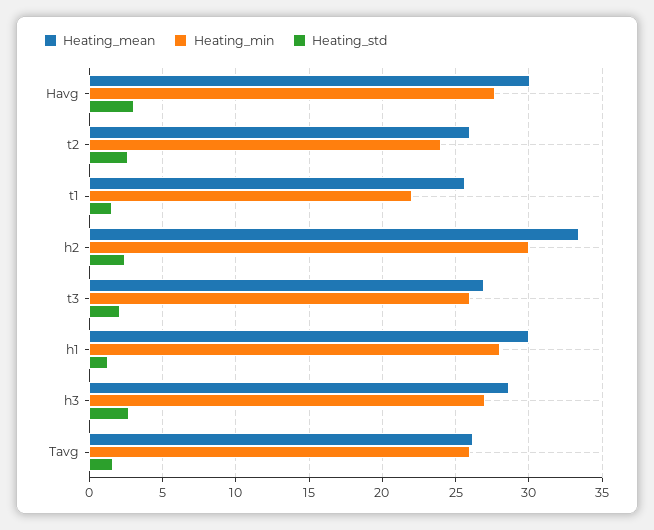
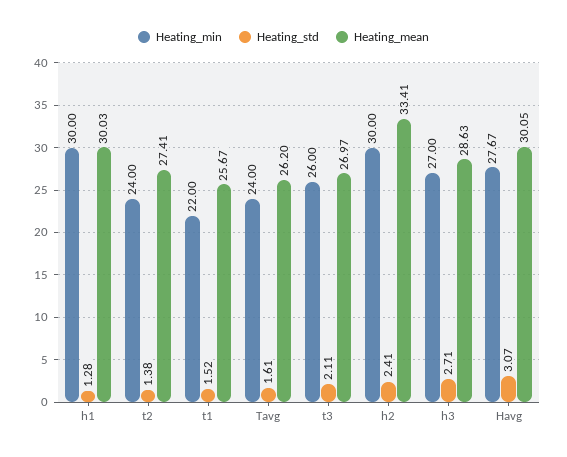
Heating_mean, t2: 26 -> 27.41
Heating_std, t2: 2.5 -> 1.38
Heating_min, h1: 28 -> 30
Heating_min, Tavg: 26 -> 24

